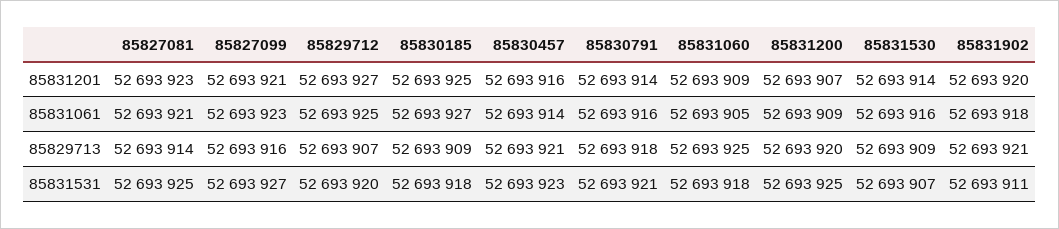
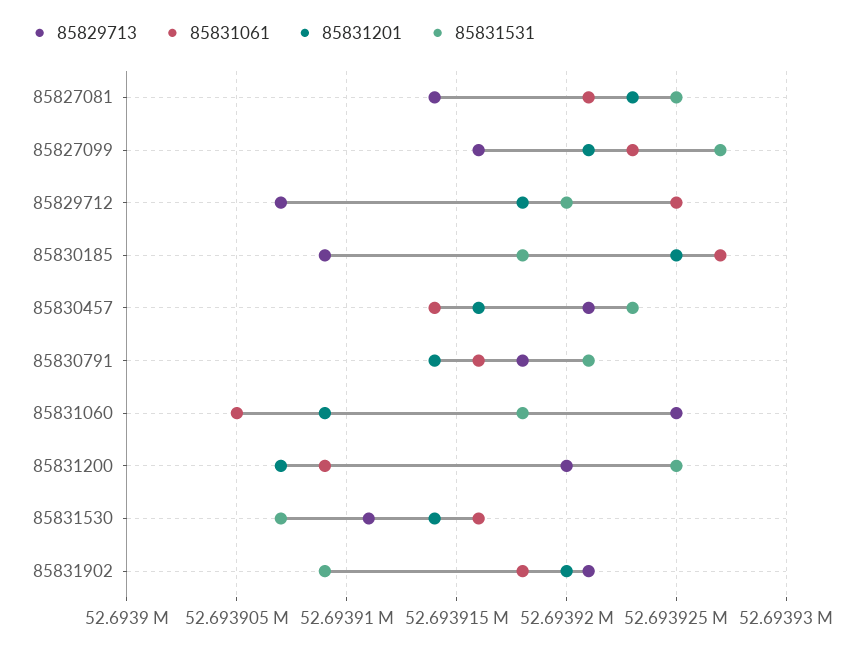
85831201, 85829712: 52693927 -> 52693918
85829713, 85831530: 52693909 -> 52693911
85831531, 85831902: 52693911 -> 52693909

